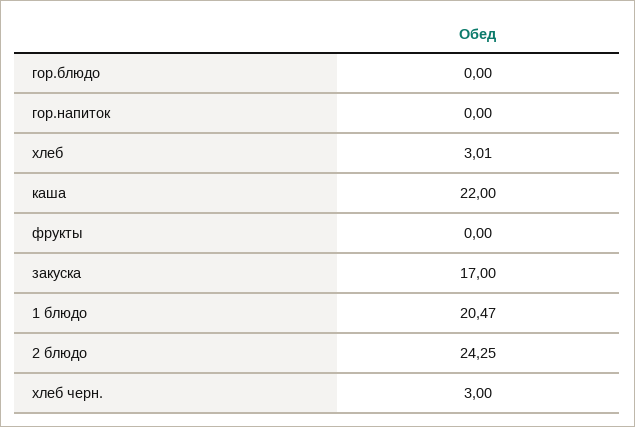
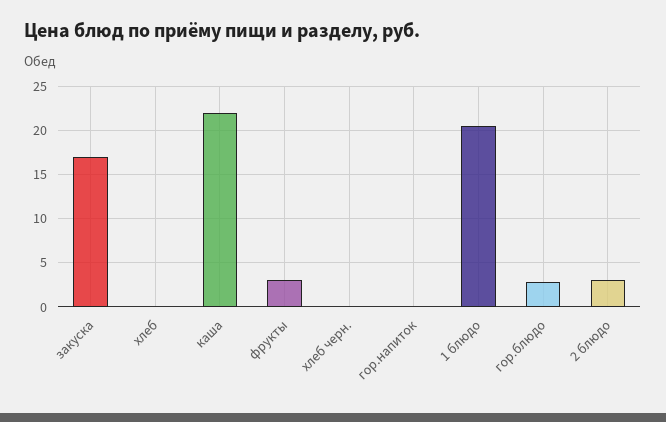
гор.блюдо: 0 -> 3
хлеб: 3.01 -> 0
фрукты: 0 -> 3
2 блюдо: 24.25 -> 3
хлеб черн.: 3 -> 0

